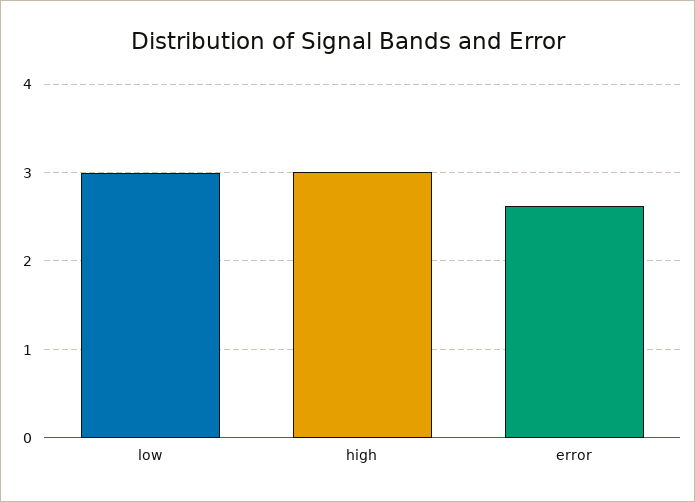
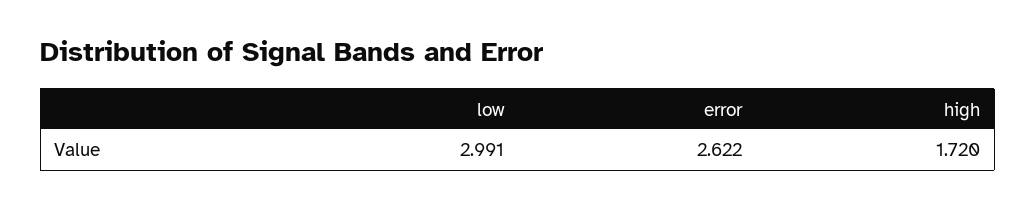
high: 3 -> 1.72

